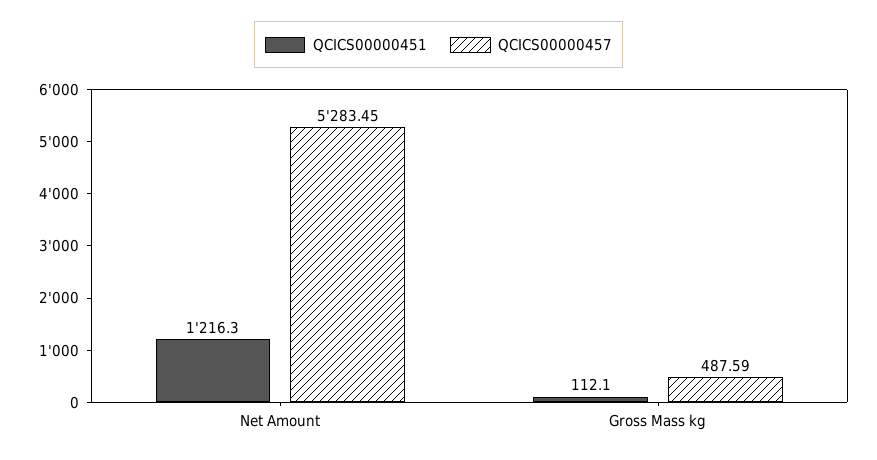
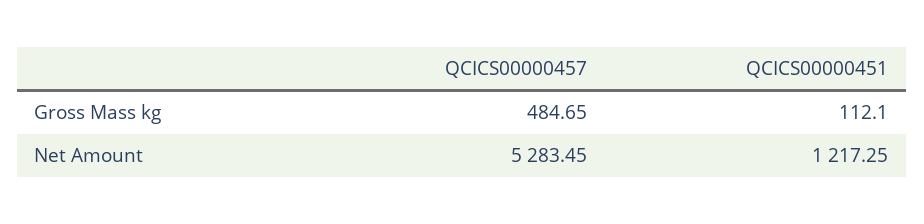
QCICS00000451, Net Amount: 1216.3 -> 1217.25
QCICS00000457, Gross Mass kg: 487.59 -> 484.65

